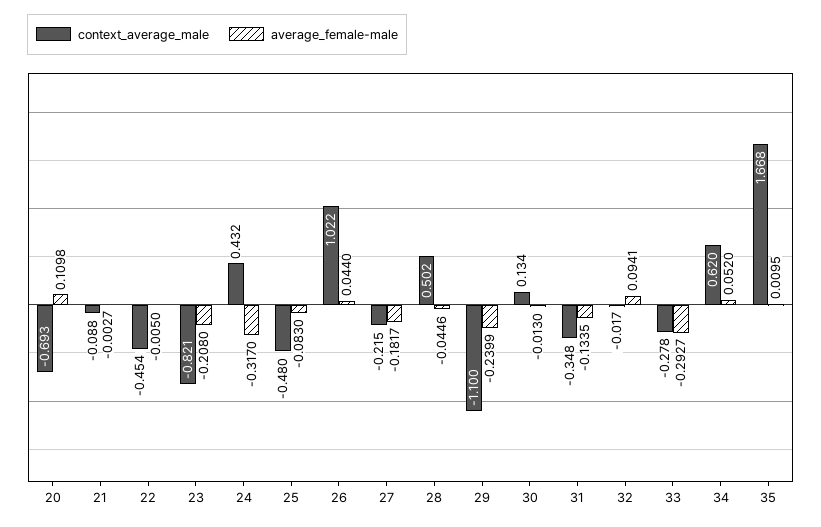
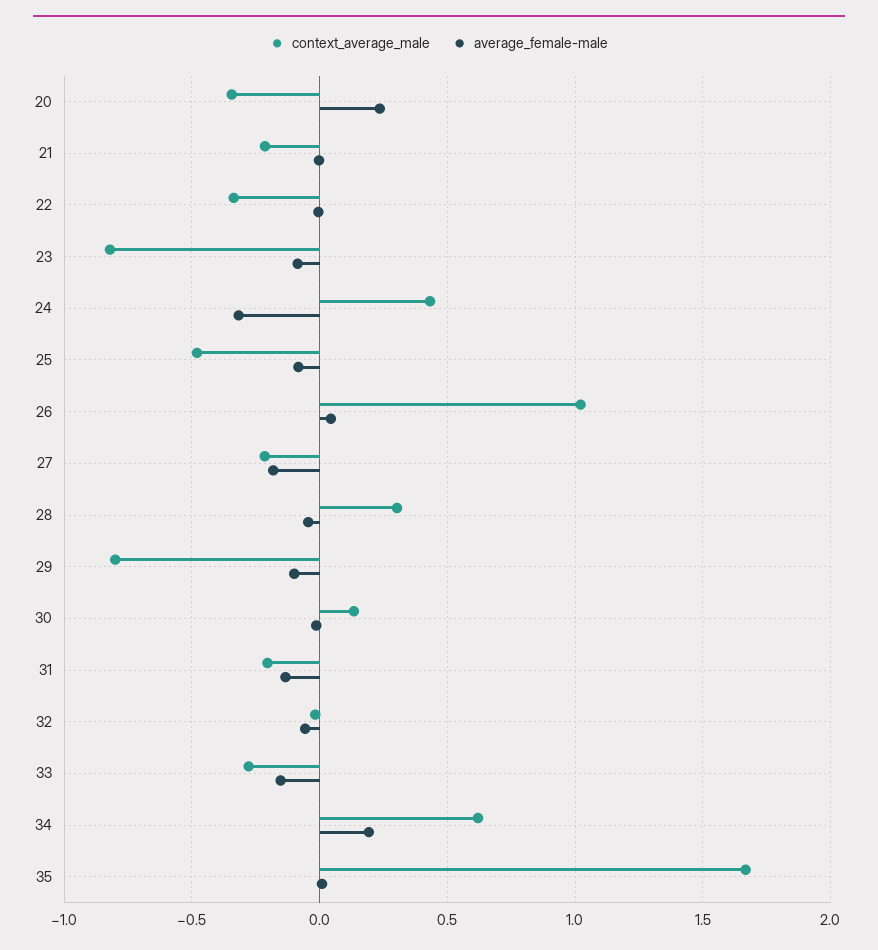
context_average_male, 20: -0.693 -> -0.35
average_female-male, 20: 0.1098 -> 0.25
context_average_male, 21: -0.088 -> -0.2
context_average_male, 22: -0.454 -> -0.35
average_female-male, 23: -0.208 -> -0.1
context_average_male, 28: 0.502 -> 0.3
context_average_male, 29: -1.1 -> -0.8
average_female-male, 29: -0.2399 -> -0.1
context_average_male, 31: -0.348 -> -0.2
average_female-male, 32: 0.0941 -> -0.05
average_female-male, 33: -0.2927 -> -0.15
average_female-male, 34: 0.052 -> 0.2

